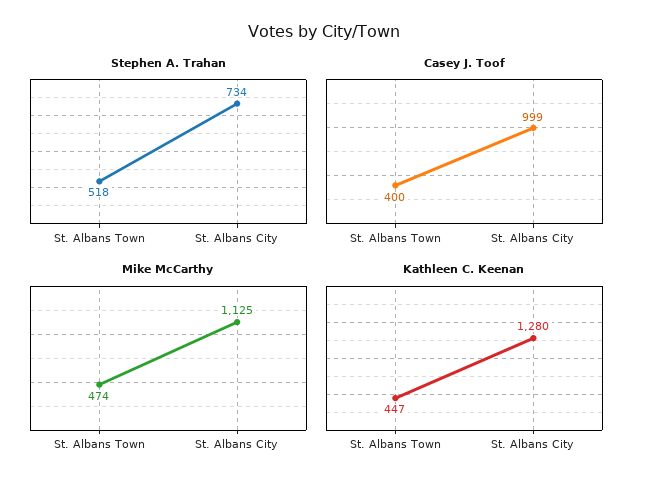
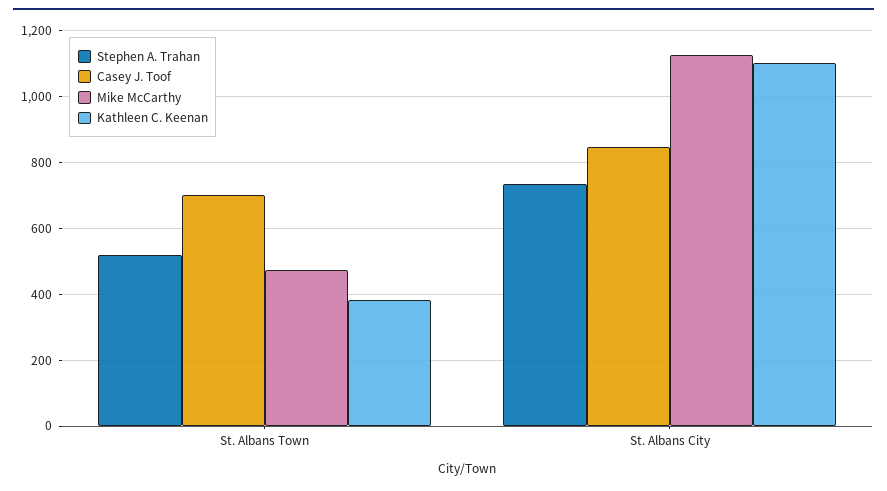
Casey J. Toof, St. Albans Town: 400 -> 700
Casey J. Toof, St. Albans City: 999 -> 840
Kathleen C. Keenan, St. Albans Town: 447 -> 380
Kathleen C. Keenan, St. Albans City: 1280 -> 1100

